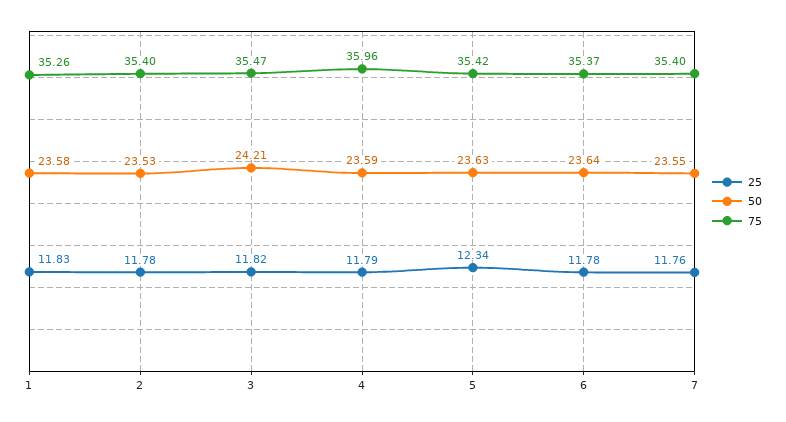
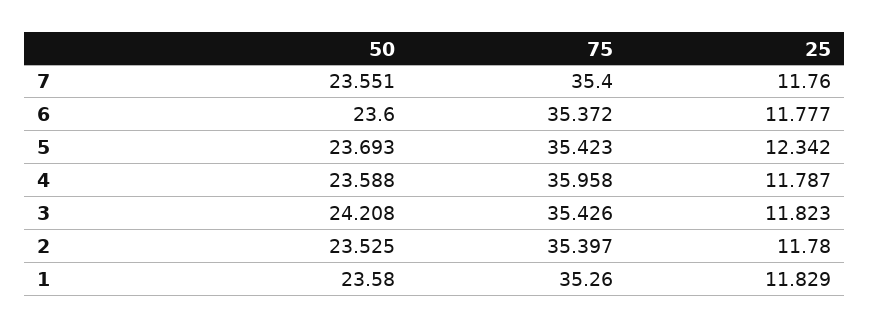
75, 3: 35.47 -> 35.426
50, 5: 23.63 -> 23.693
50, 6: 23.64 -> 23.6

